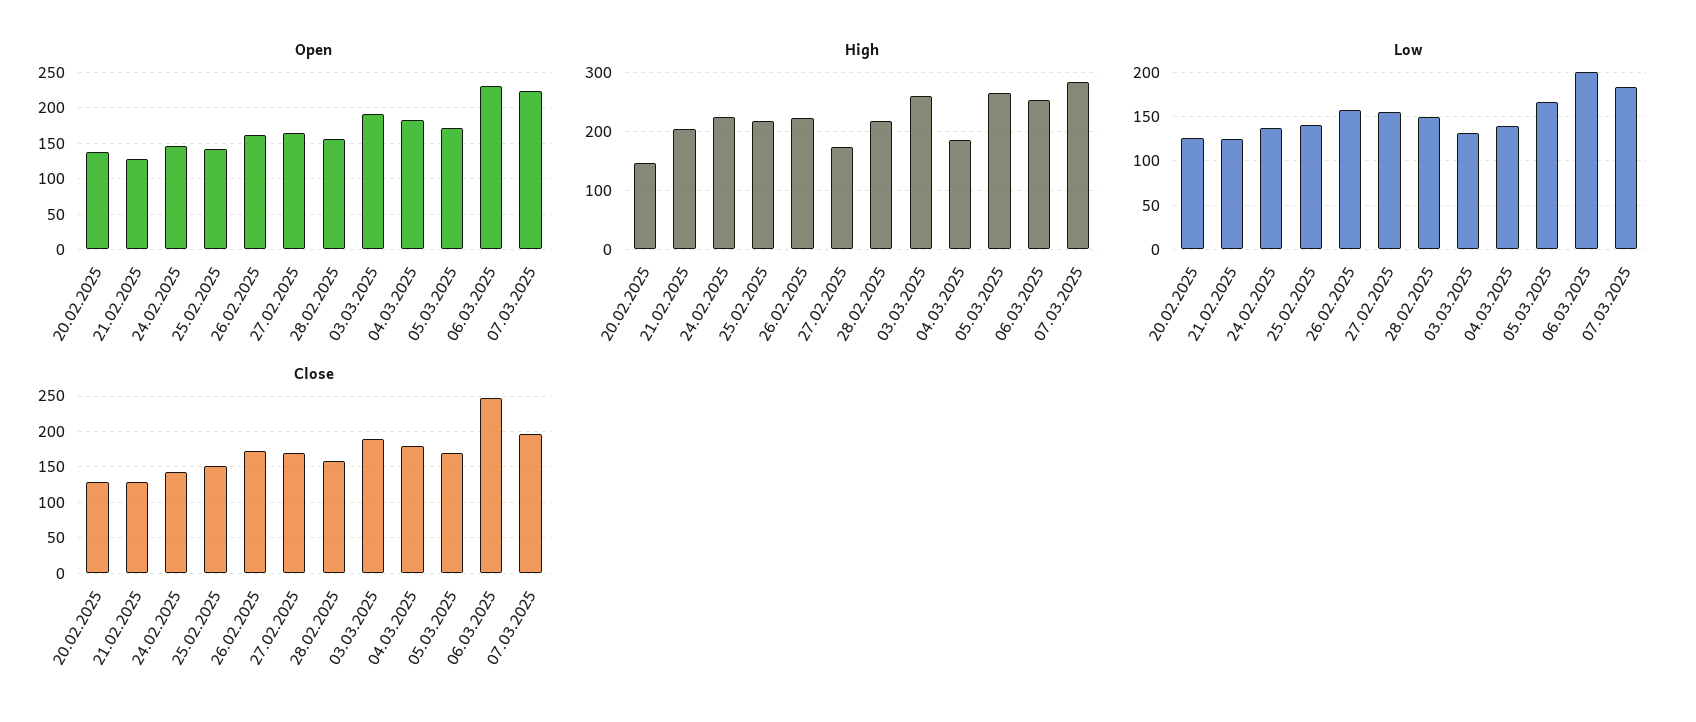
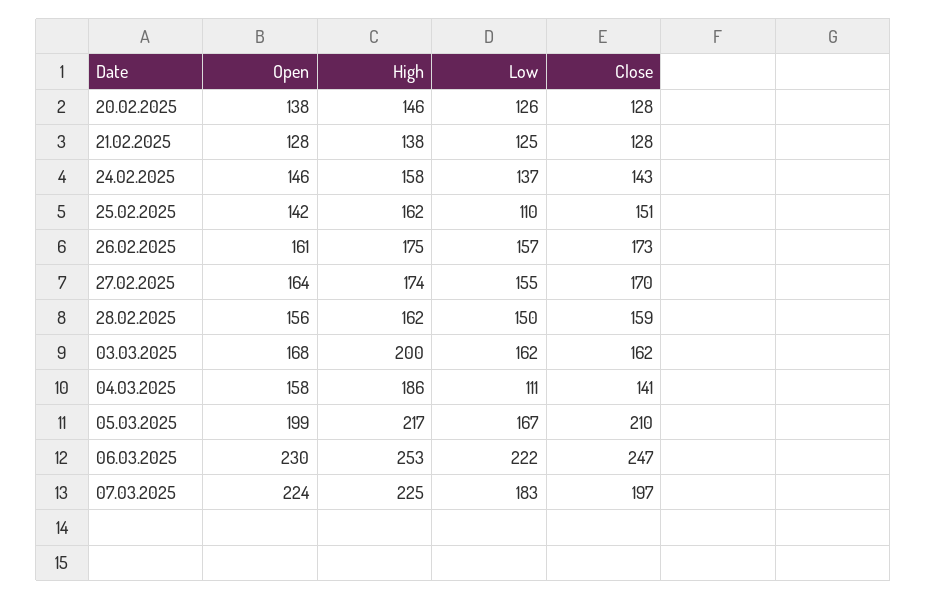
Open, 03.03.2025: 190 -> 168
Open, 04.03.2025: 180 -> 158
Open, 05.03.2025: 170 -> 199
High, 21.02.2025: 200 -> 138
High, 24.02.2025: 220 -> 158
High, 25.02.2025: 220 -> 162
High, 26.02.2025: 220 -> 175
High, 28.02.2025: 220 -> 162
High, 03.03.2025: 260 -> 200
High, 05.03.2025: 260 -> 217
High, 07.03.2025: 280 -> 225
Low, 25.02.2025: 140 -> 110
Low, 03.03.2025: 130 -> 162
Low, 04.03.2025: 140 -> 111
Low, 06.03.2025: 200 -> 222
Close, 03.03.2025: 190 -> 162
Close, 04.03.2025: 180 -> 141
Close, 05.03.2025: 170 -> 210

